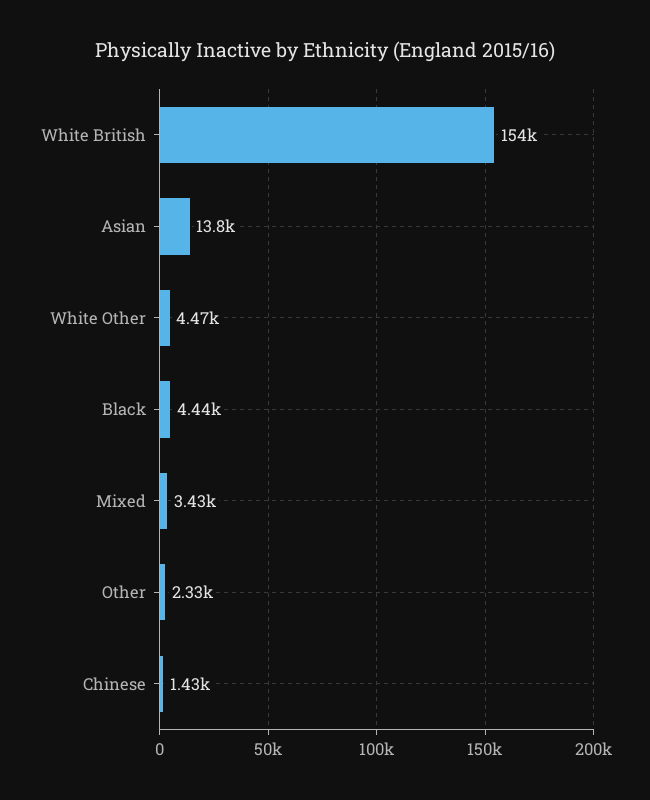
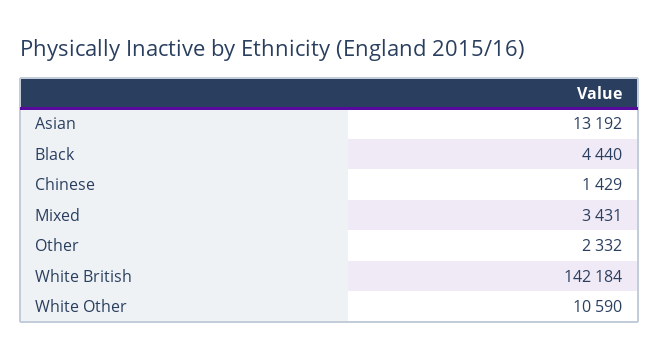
White British: 154000 -> 142184
Asian: 13800 -> 13192
White Other: 4470 -> 10590

